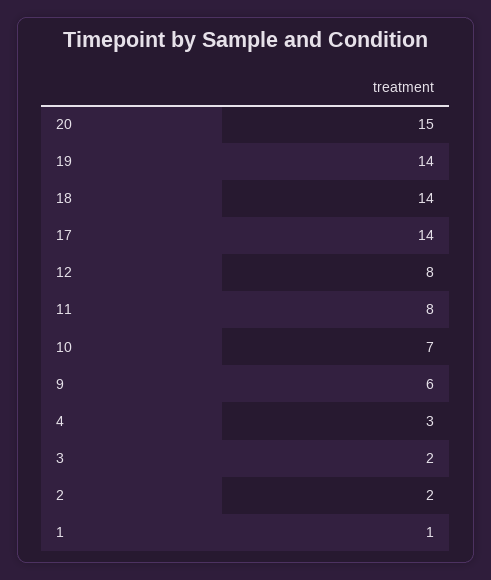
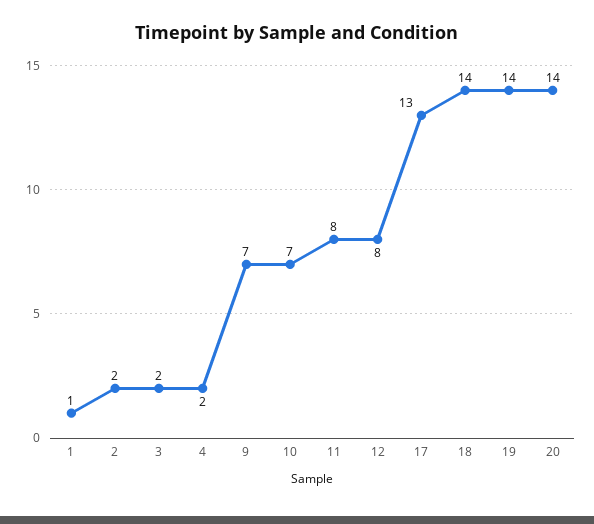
20: 15 -> 14
17: 14 -> 13
9: 6 -> 7
4: 3 -> 2

